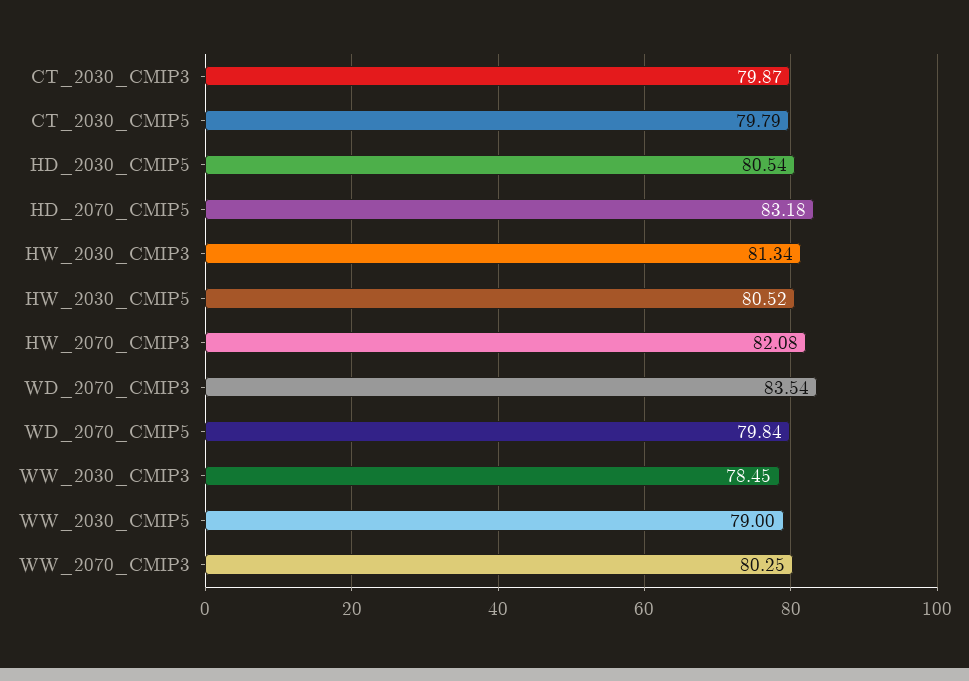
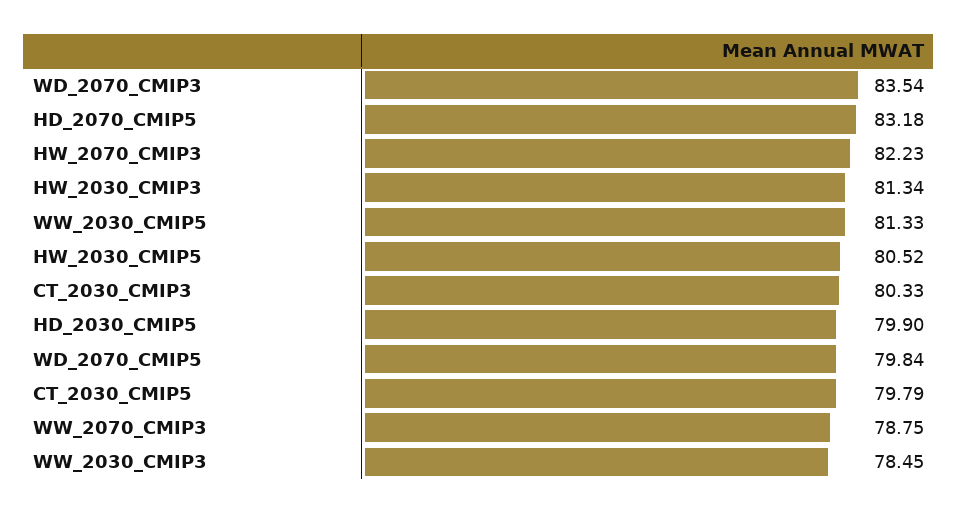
CT_2030_CMIP3: 79.87 -> 80.33
HD_2030_CMIP5: 80.54 -> 79.9
HW_2070_CMIP3: 82.08 -> 82.23
WW_2030_CMIP5: 79 -> 81.33
WW_2070_CMIP3: 80.25 -> 78.75

